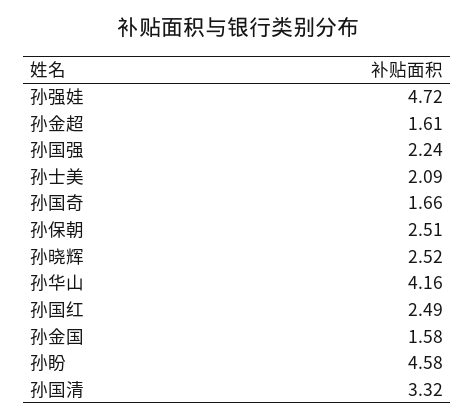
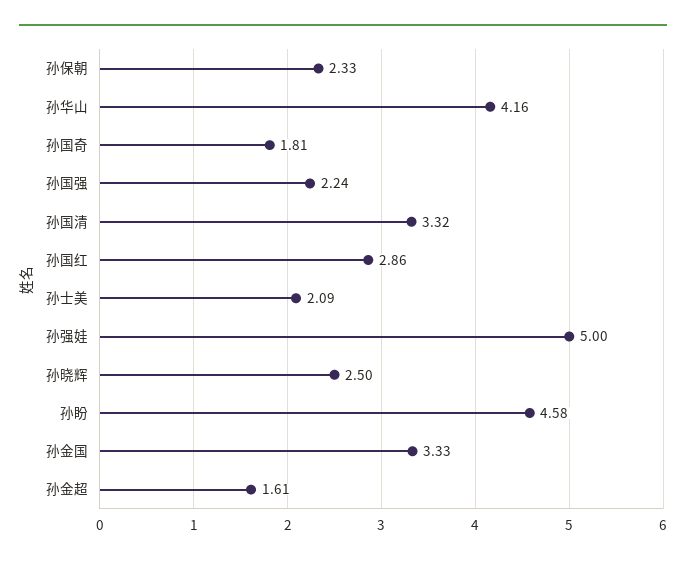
孙强娃: 4.72 -> 5
孙国奇: 1.66 -> 1.81
孙保朝: 2.51 -> 2.33
孙晓辉: 2.52 -> 2.5
孙国红: 2.49 -> 2.86
孙金国: 1.58 -> 3.33

